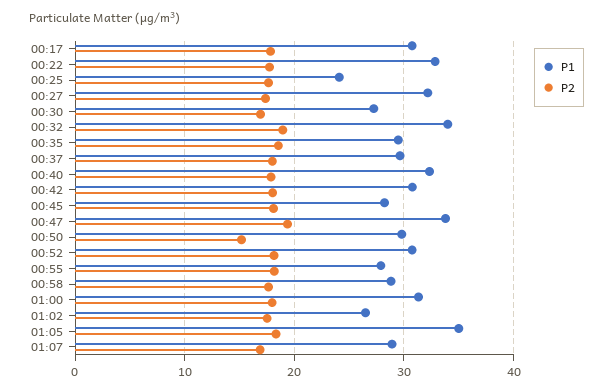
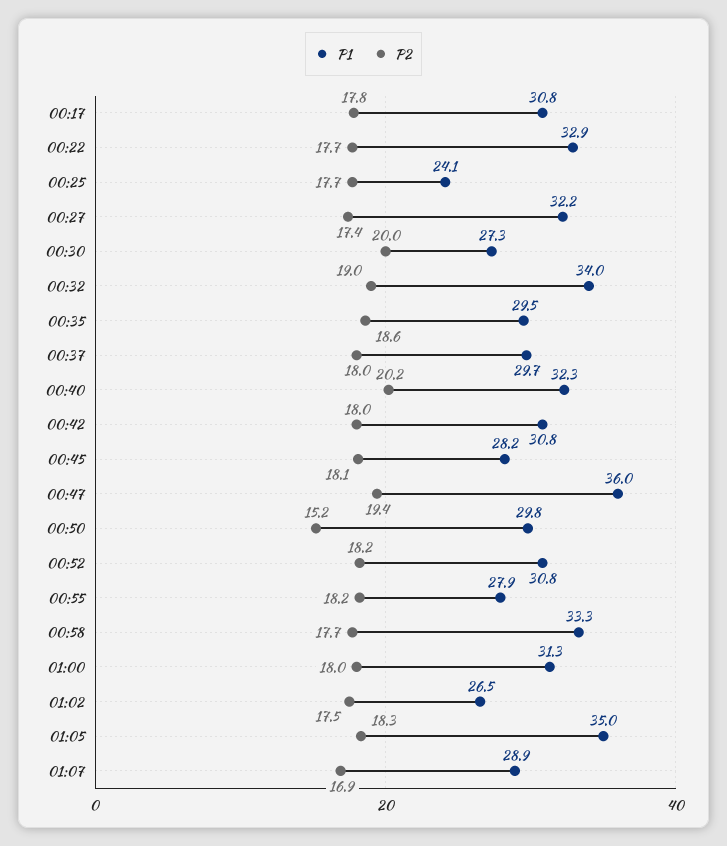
P2, 00:30: 17 -> 20
P2, 00:40: 18 -> 20.2
P1, 00:47: 34 -> 36
P1, 00:58: 29 -> 33.3

